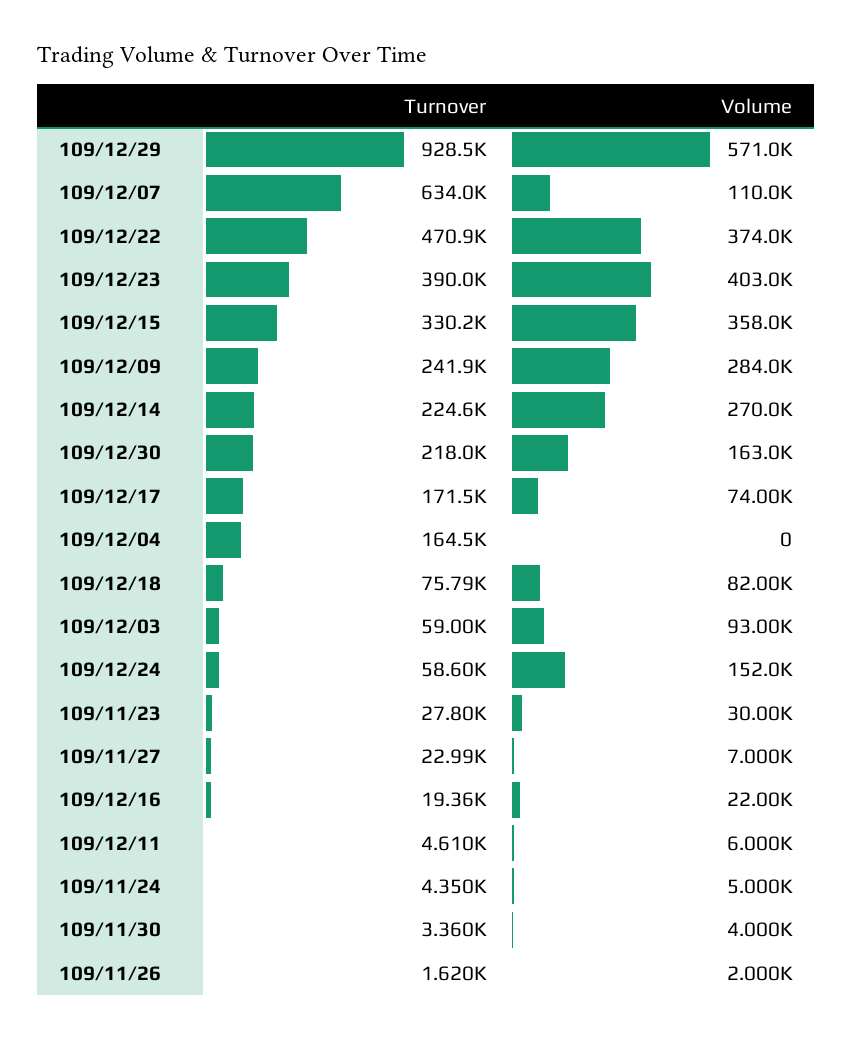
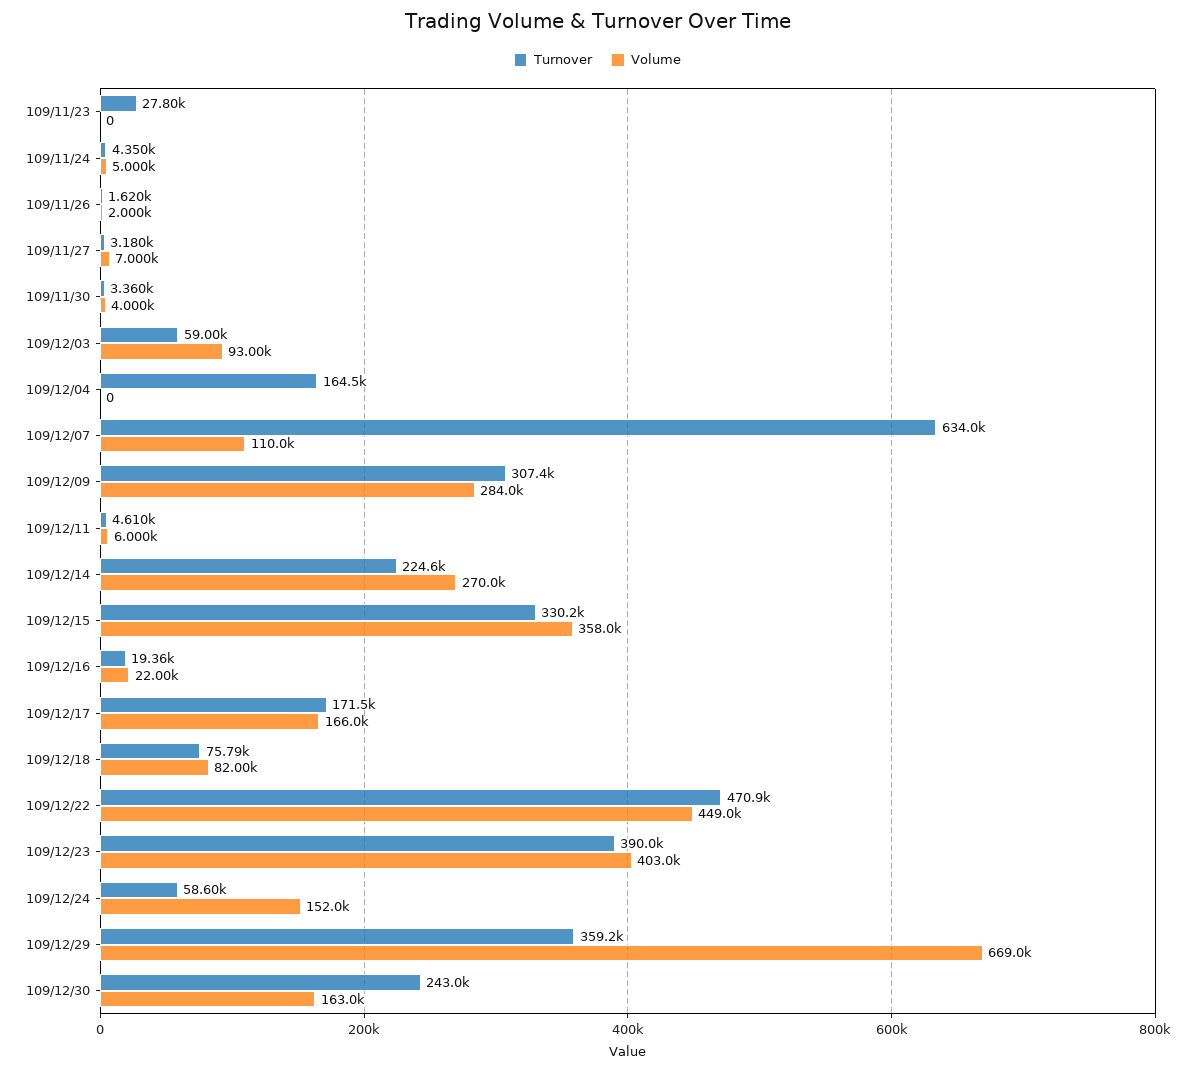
Turnover, 109/12/29: 928500 -> 359200
Volume, 109/12/29: 571000 -> 669000
Volume, 109/12/22: 374000 -> 449000
Turnover, 109/12/09: 241900 -> 307400
Turnover, 109/12/30: 218000 -> 243000
Volume, 109/12/17: 74000 -> 166000
Volume, 109/11/23: 30000 -> 0
Turnover, 109/11/27: 22990 -> 3180

